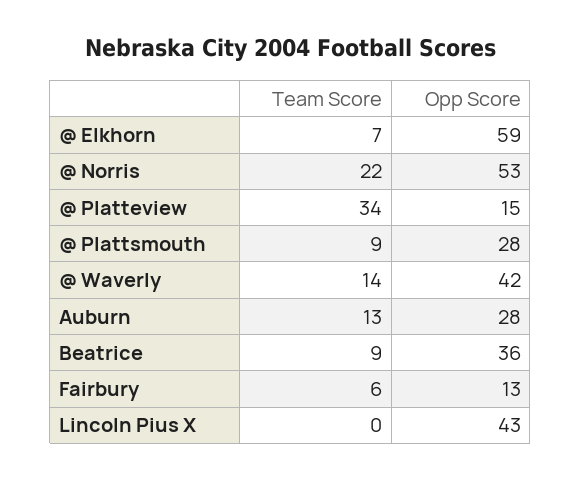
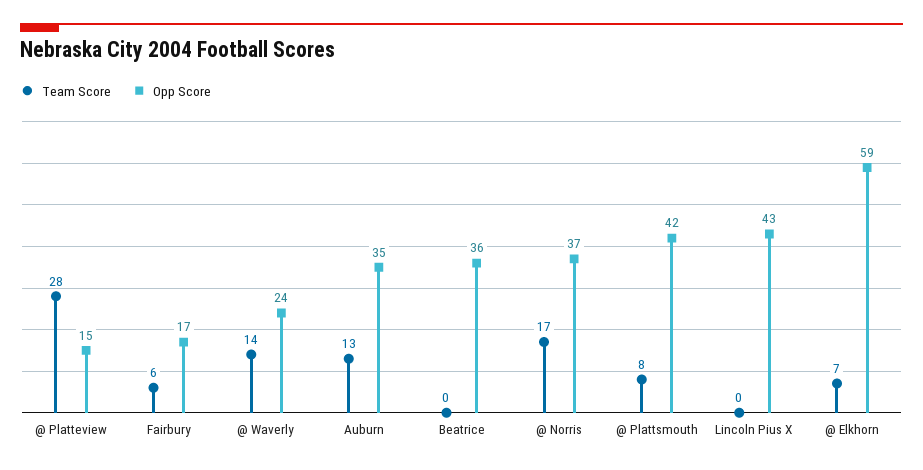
Team Score, @ Norris: 22 -> 17
Opp Score, @ Norris: 53 -> 37
Team Score, @ Platteview: 34 -> 28
Team Score, @ Plattsmouth: 9 -> 8
Opp Score, @ Plattsmouth: 28 -> 42
Opp Score, @ Waverly: 42 -> 24
Opp Score, Auburn: 28 -> 35
Team Score, Beatrice: 9 -> 0
Opp Score, Fairbury: 13 -> 17

